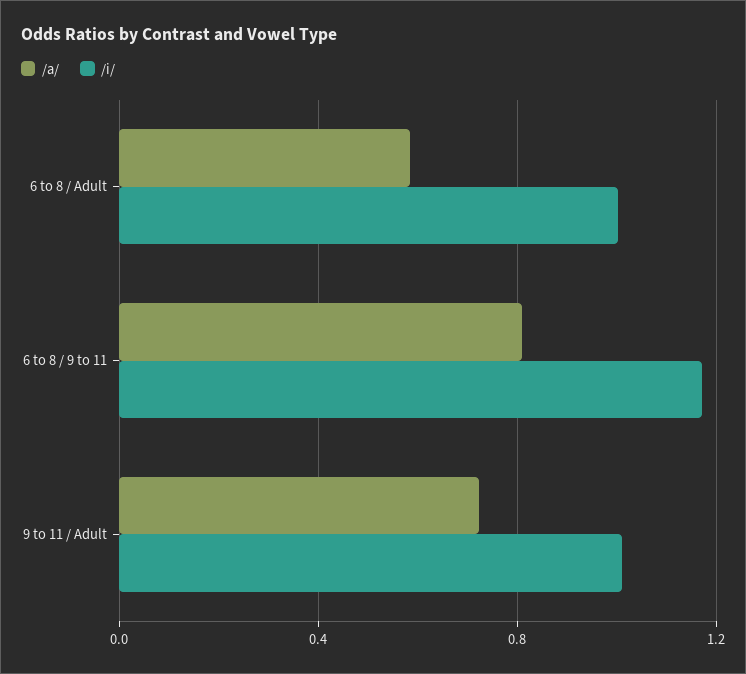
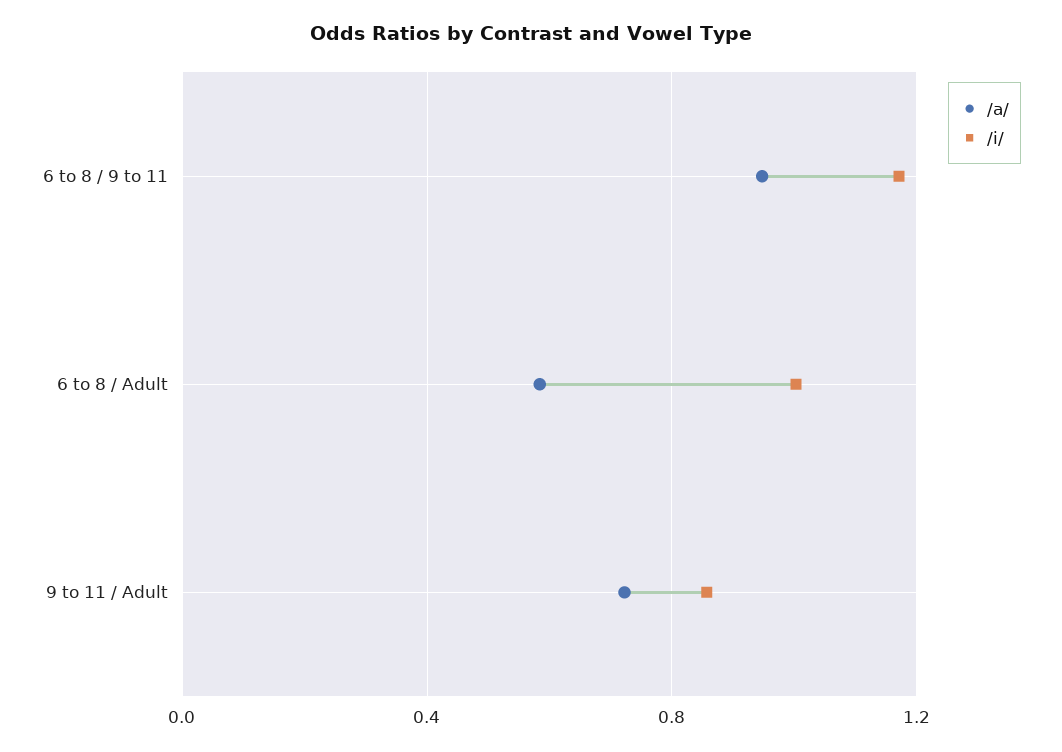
/a/, 6 to 8 / 9 to 11: 0.8 -> 0.95
/i/, 9 to 11 / Adult: 1 -> 0.85

